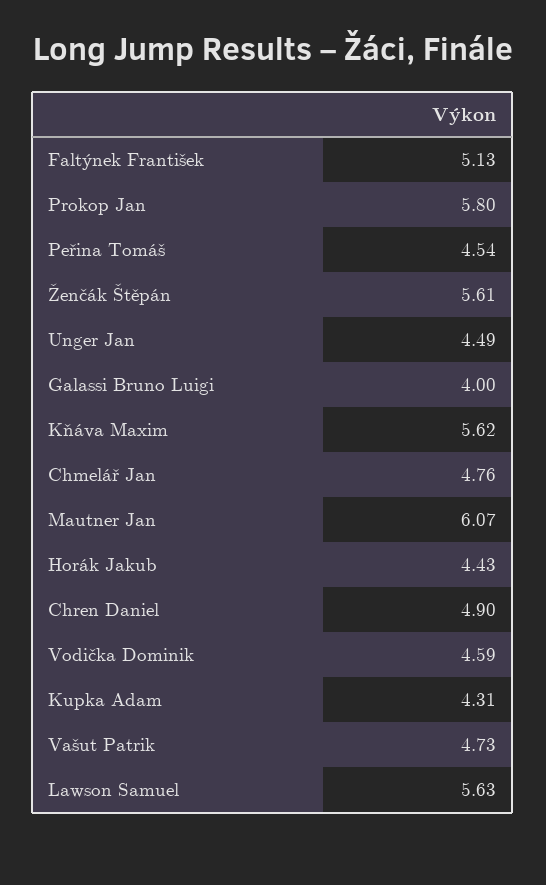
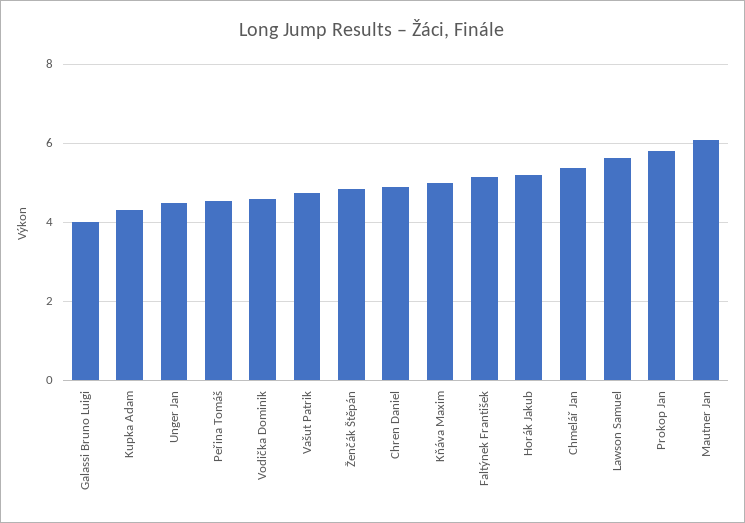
Ženčák Štěpán: 5.61 -> 4.8
Kňáva Maxim: 5.62 -> 5
Chmelář Jan: 4.76 -> 5.4
Horák Jakub: 4.43 -> 5.2

